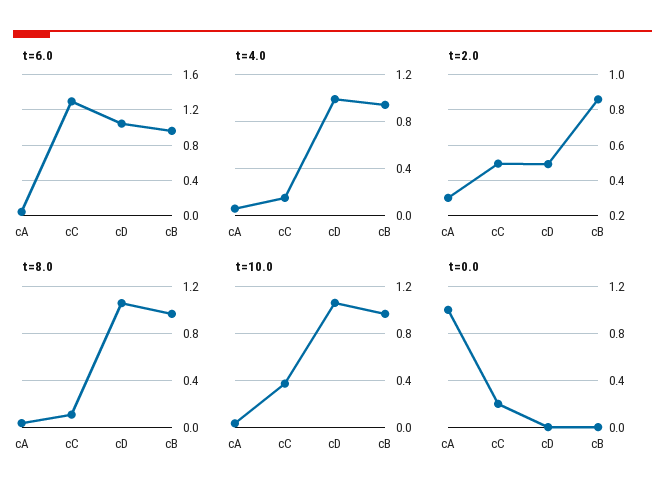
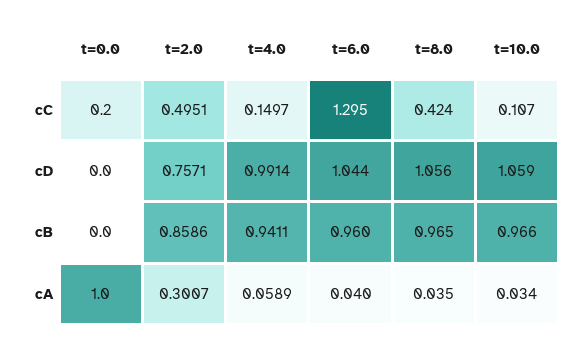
t=2.0, cD: 0.5 -> 0.7571
t=8.0, cC: 0.1 -> 0.424
t=10.0, cC: 0.4 -> 0.107

